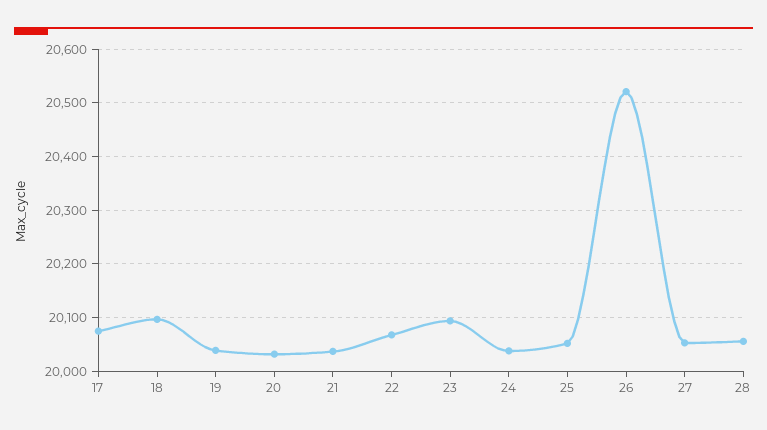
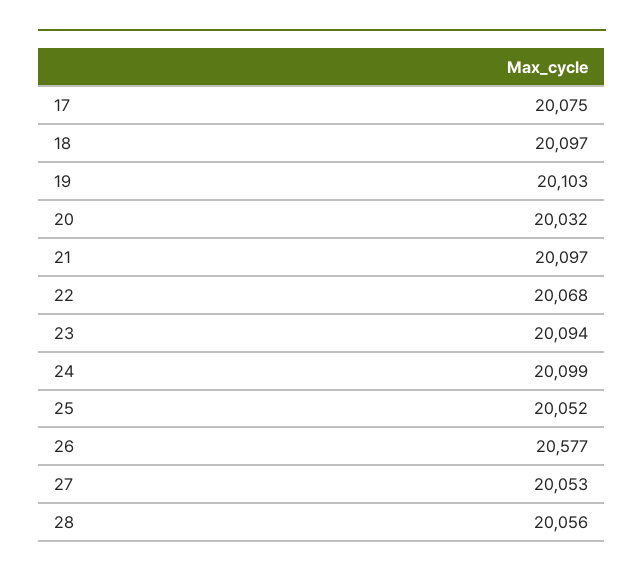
19: 20040 -> 20103
21: 20040 -> 20097
24: 20040 -> 20099
26: 20520 -> 20577

